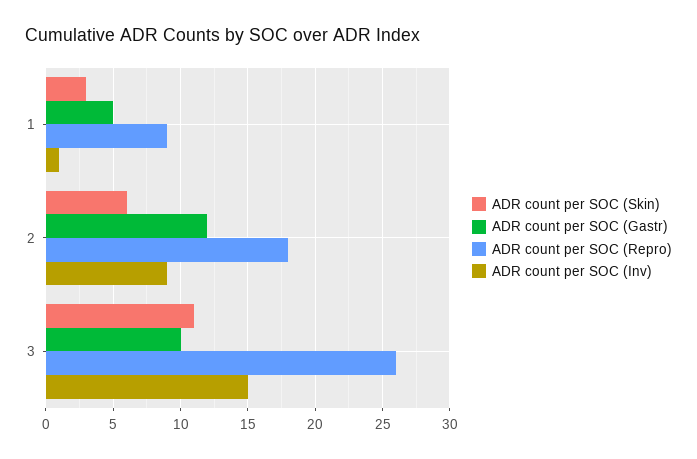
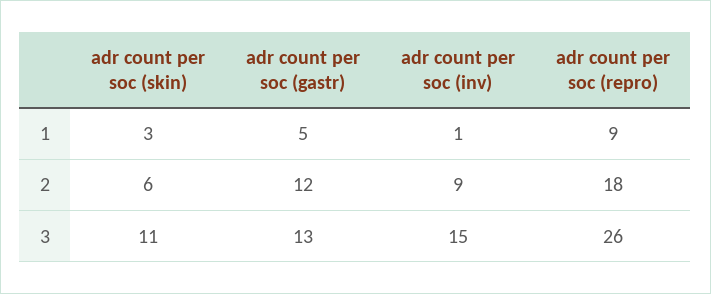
ADR count per SOC (Gastr), 3: 10 -> 13

